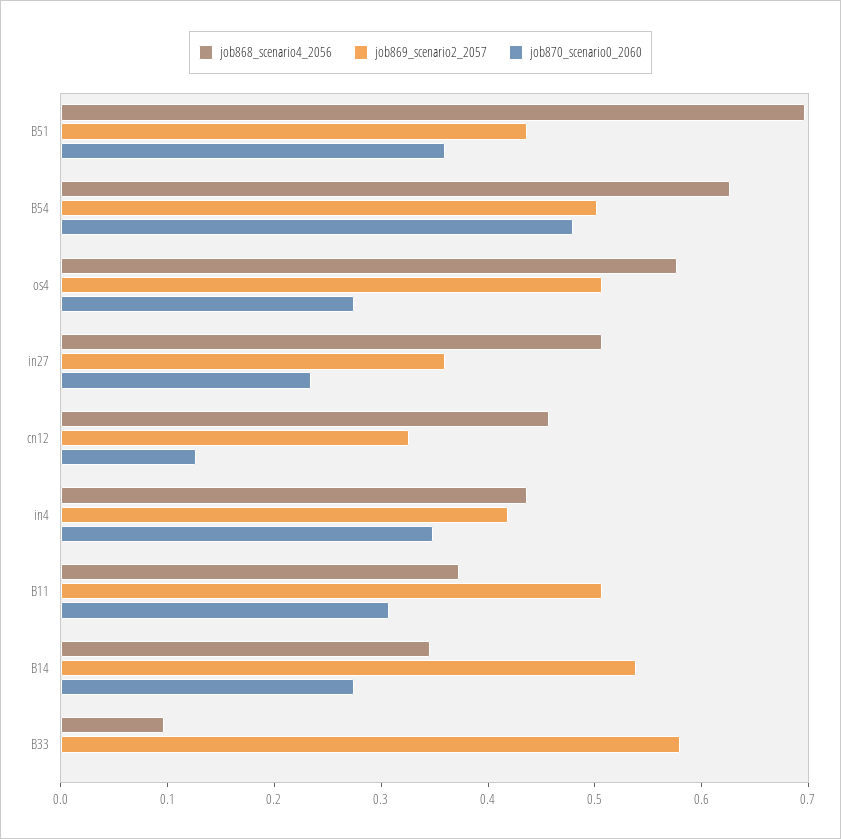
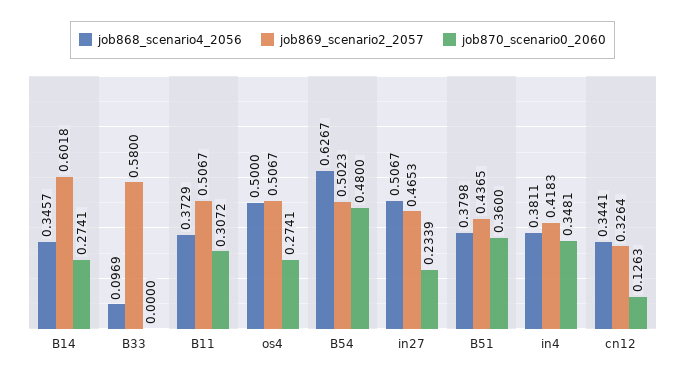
job868_scenario4_2056, B51: 0.7 -> 0.3798
job868_scenario4_2056, os4: 0.58 -> 0.5
job869_scenario2_2057, in27: 0.36 -> 0.4653
job868_scenario4_2056, cn12: 0.46 -> 0.3441
job868_scenario4_2056, in4: 0.44 -> 0.3811
job869_scenario2_2057, B14: 0.54 -> 0.6018

